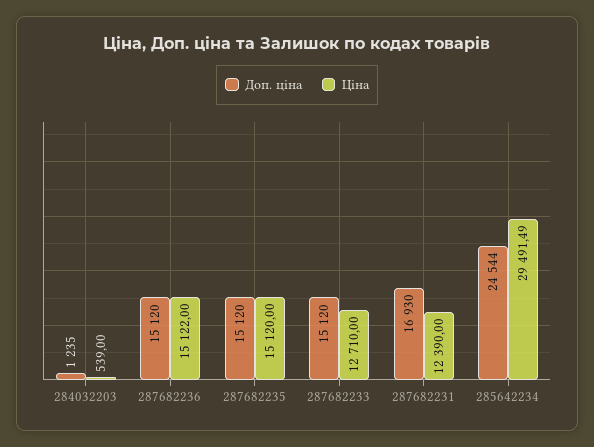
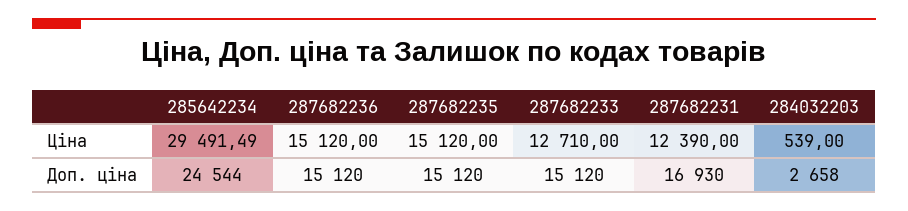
Доп. ціна, 284032203: 1235 -> 2658
Ціна, 287682236: 15122 -> 15120

